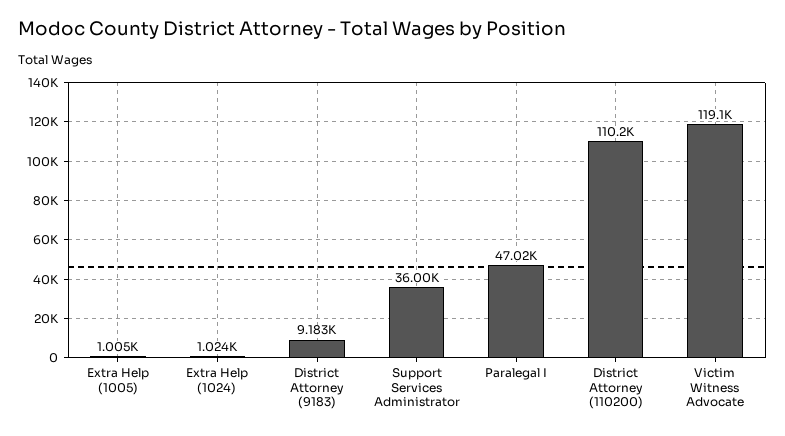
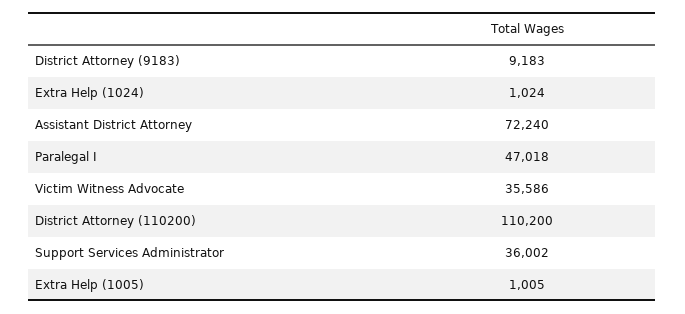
Victim Witness Advocate: 119100 -> 35586
Assistant District Attorney: none -> 72240

